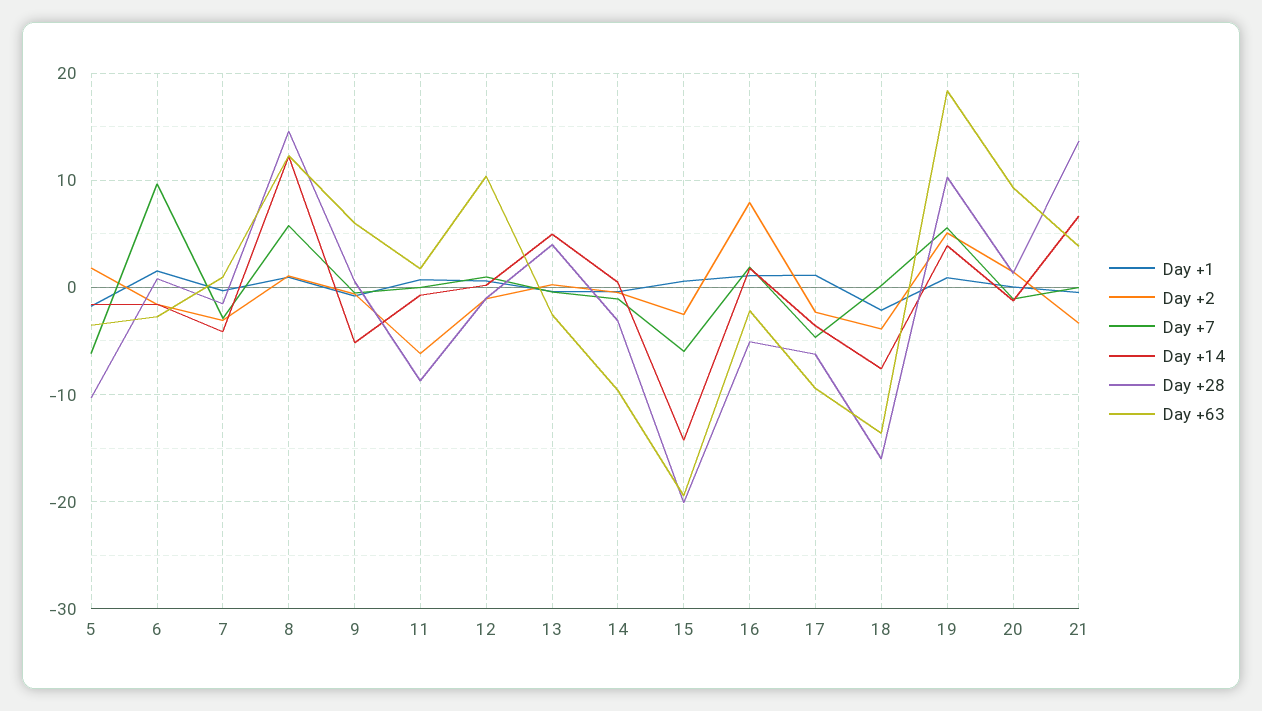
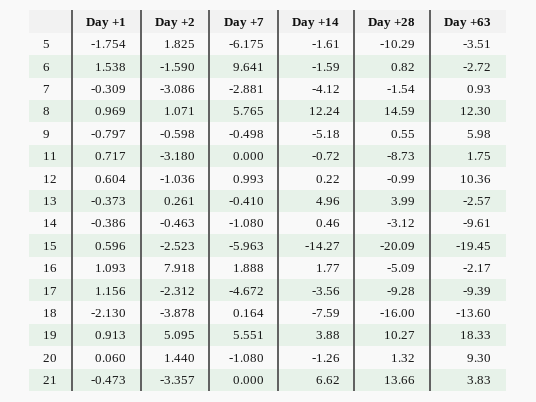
Day +2, 11: -6 -> -3.18
Day +28, 17: -6 -> -9.28

